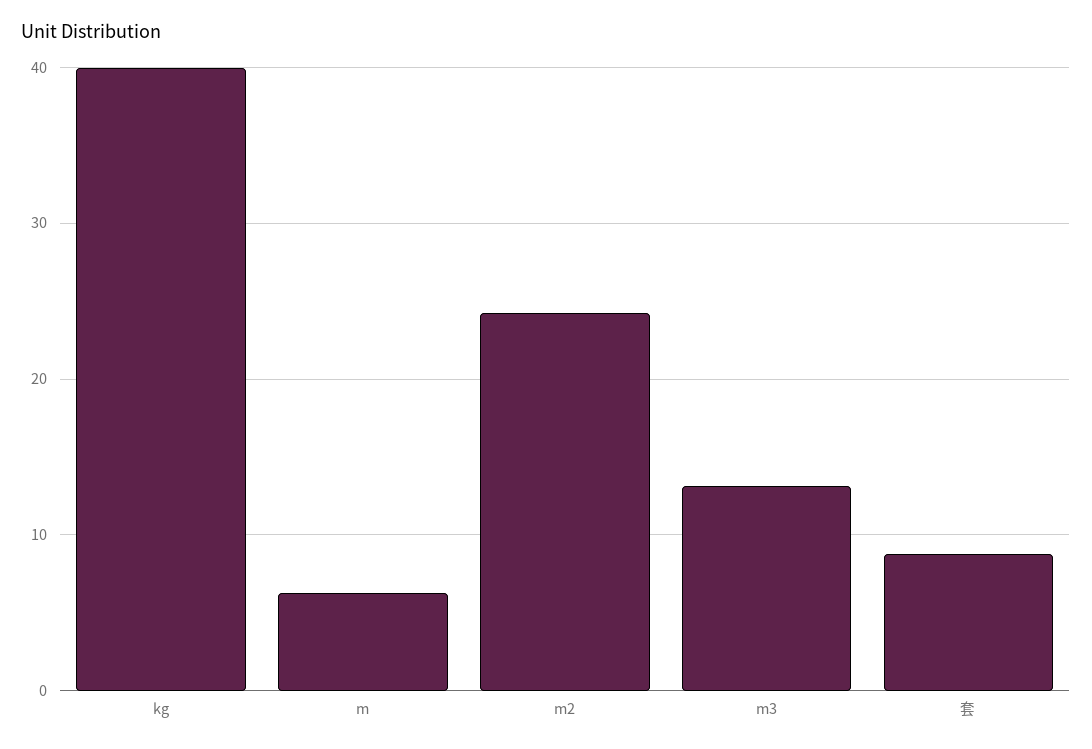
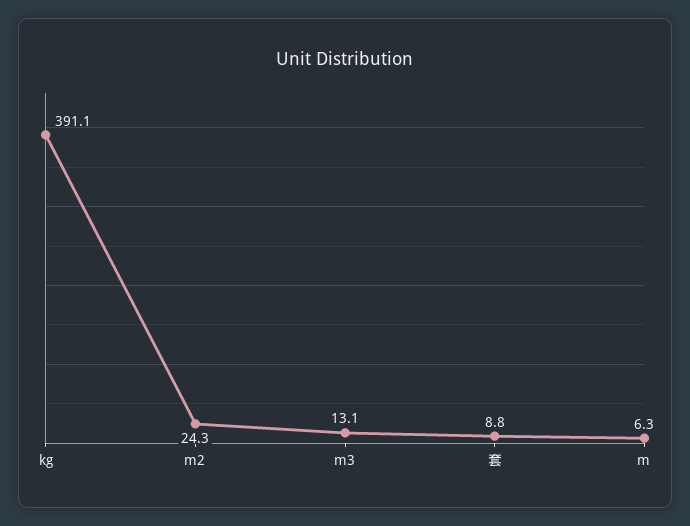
kg: 40 -> 391.1

